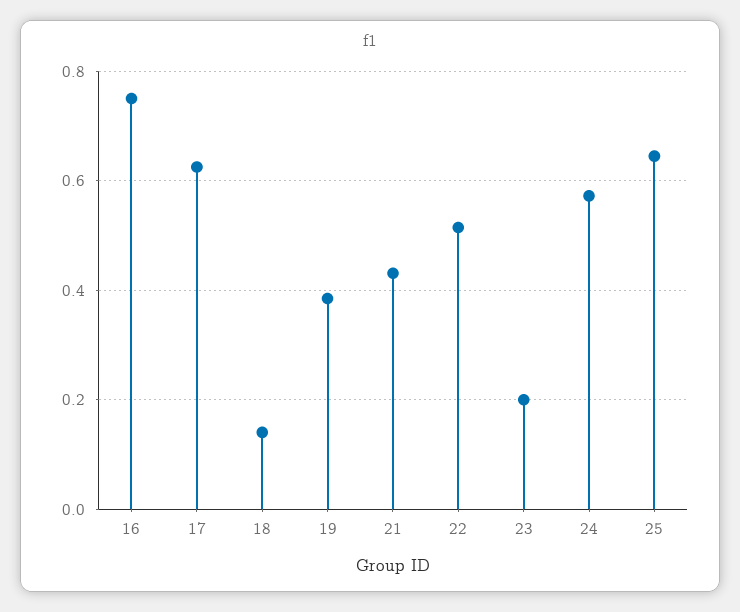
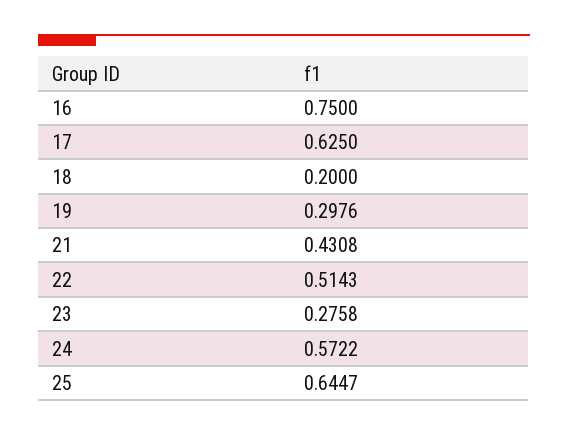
18: 0.14 -> 0.2
19: 0.38 -> 0.2976
23: 0.2 -> 0.2758

